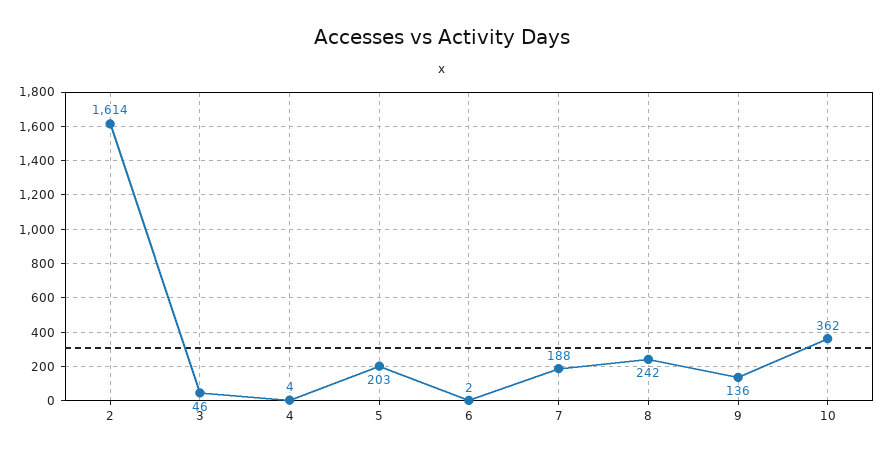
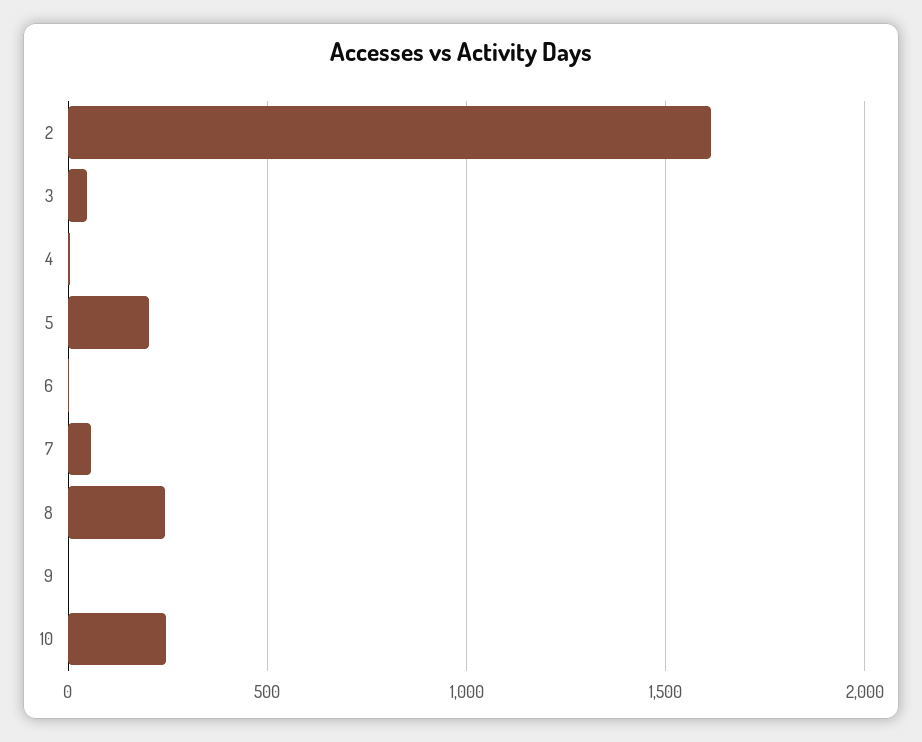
7: 188 -> 50
9: 136 -> 0
10: 362 -> 250

